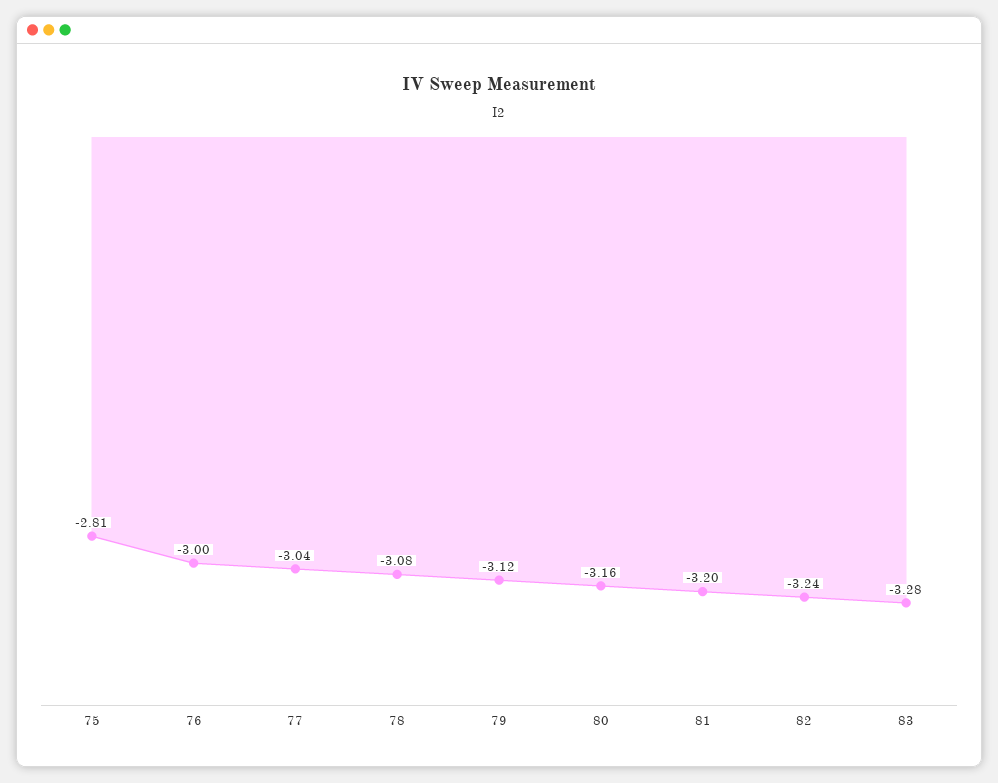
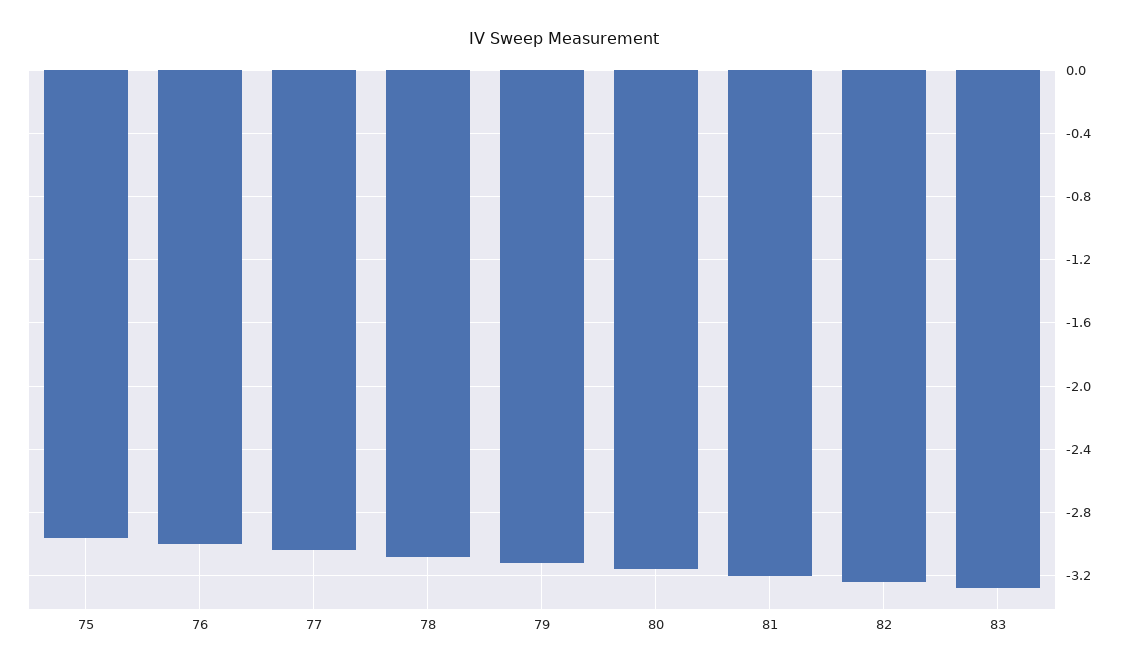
75: -2.81 -> -2.95

